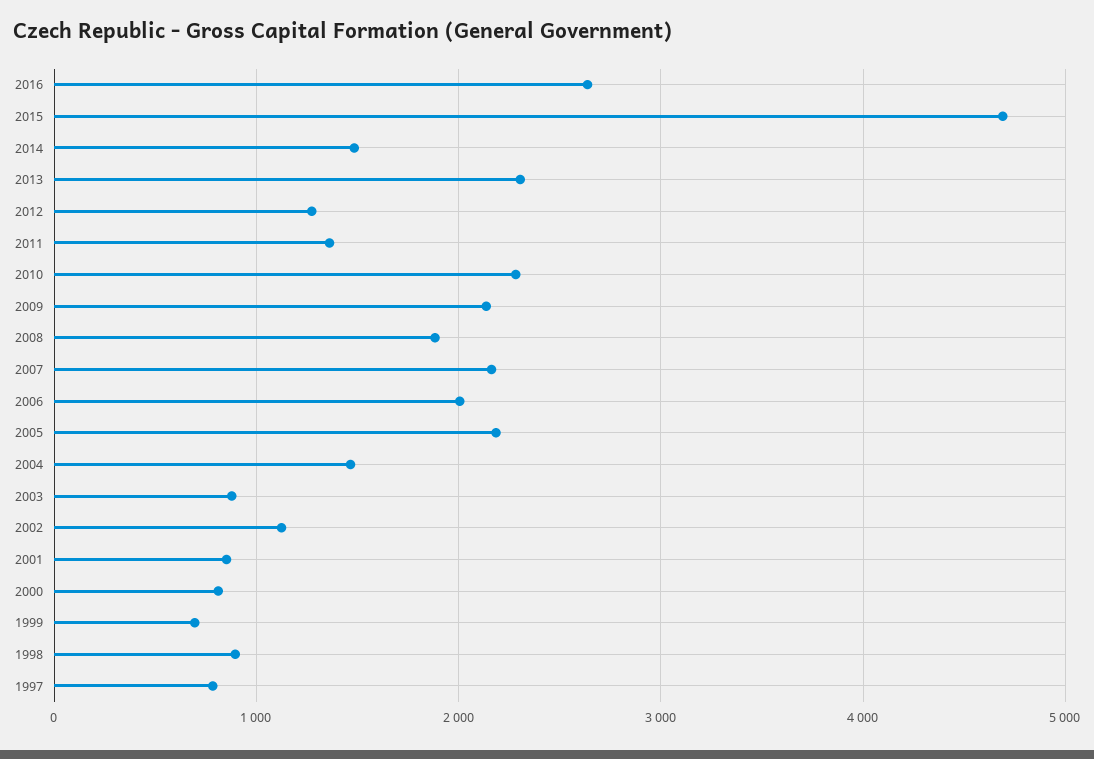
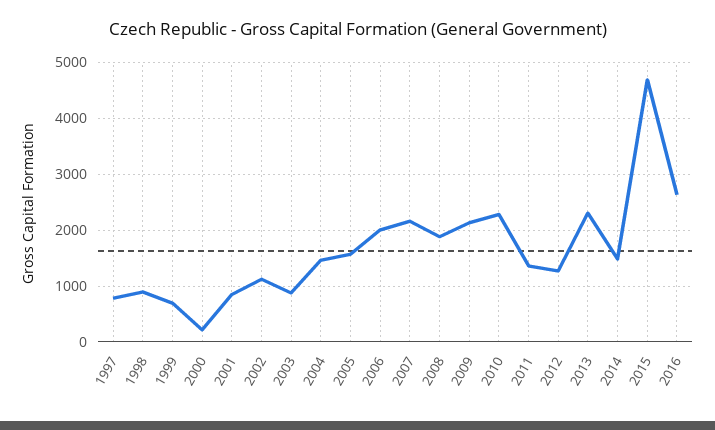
2005: 2200 -> 1600
2000: 800 -> 200

